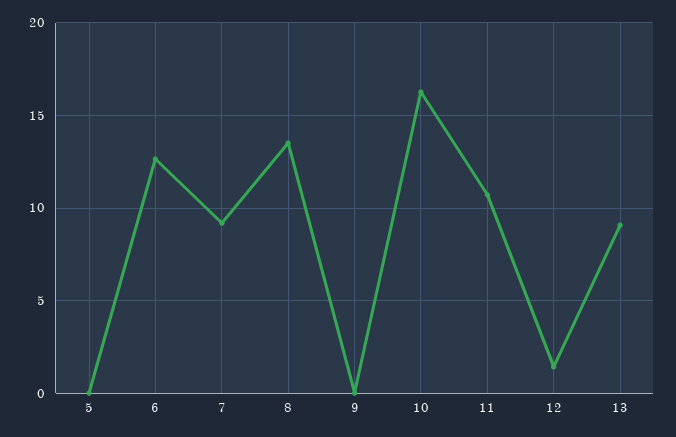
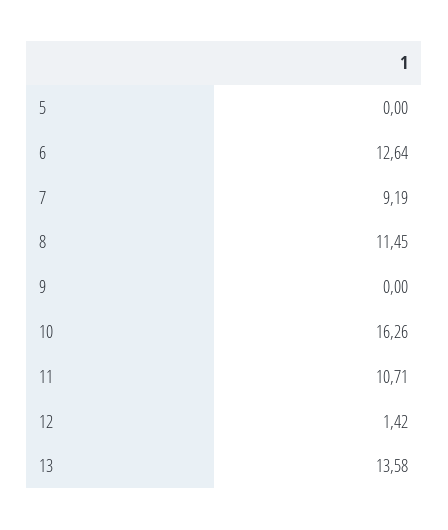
8: 13.5 -> 11.45
13: 9 -> 13.58

